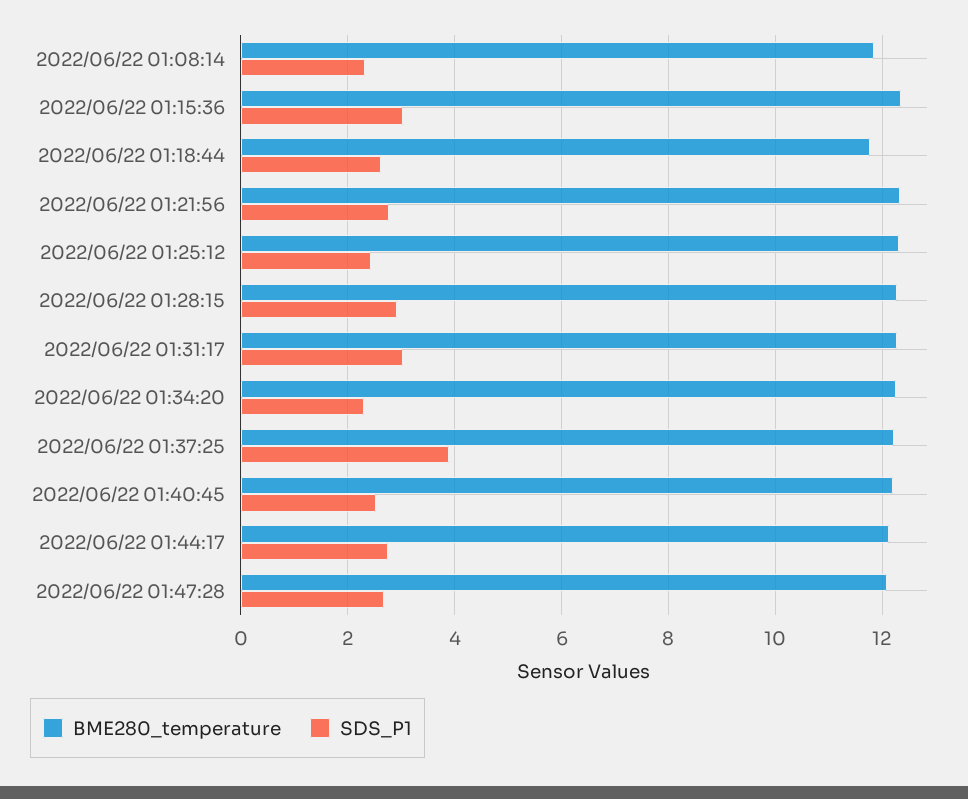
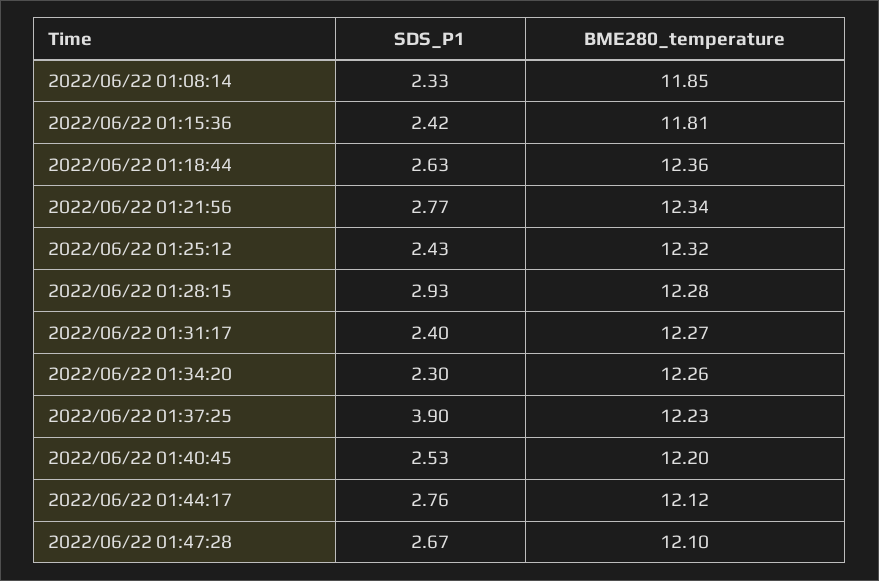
BME280_temperature, 2022/06/22 01:15:36: 12.4 -> 11.81
SDS_P1, 2022/06/22 01:15:36: 3 -> 2.42
BME280_temperature, 2022/06/22 01:18:44: 11.8 -> 12.36
SDS_P1, 2022/06/22 01:31:17: 3 -> 2.4

